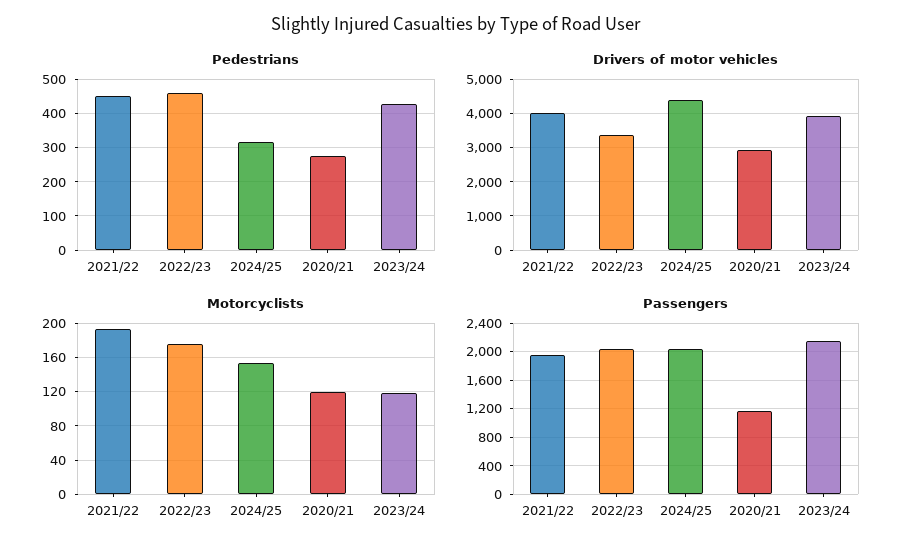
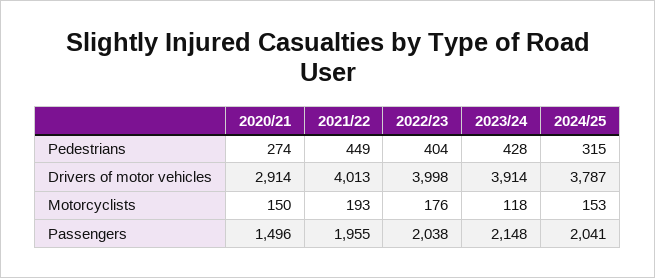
Pedestrians, 2022/23: 460 -> 404
Drivers of motor vehicles, 2022/23: 3400 -> 3998
Drivers of motor vehicles, 2024/25: 4400 -> 3787
Motorcyclists, 2020/21: 120 -> 150
Passengers, 2020/21: 1200 -> 1496

